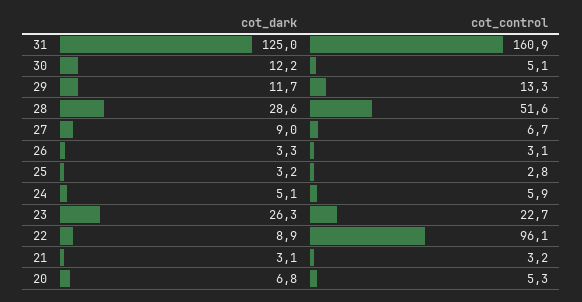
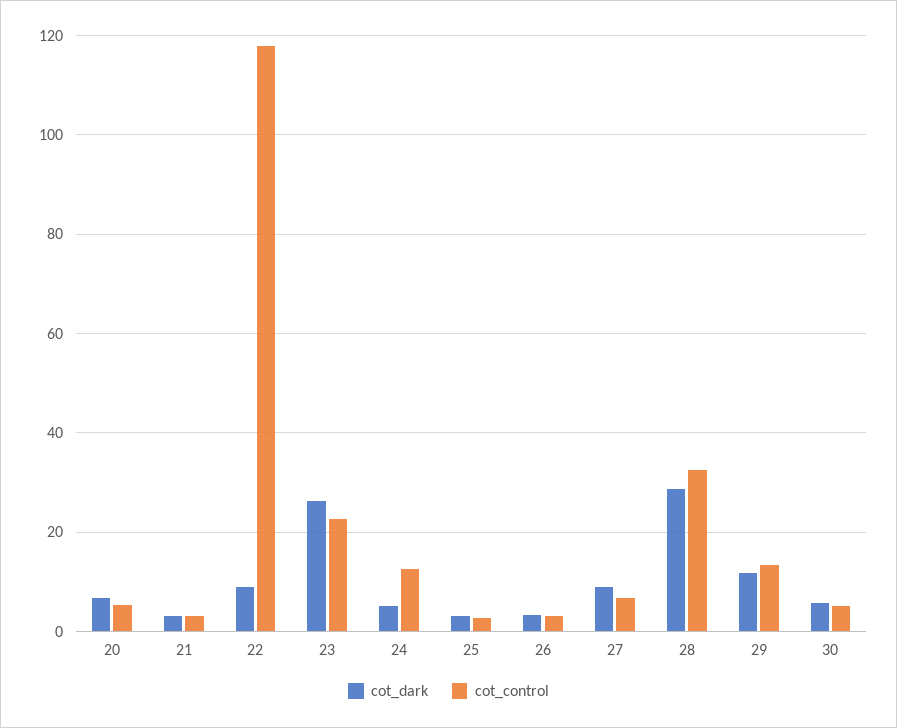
cot_dark, 31: 125 -> none
cot_control, 31: 160.9 -> none
cot_dark, 30: 12.2 -> 6
cot_control, 28: 51.6 -> 32
cot_control, 24: 5.9 -> 12
cot_control, 22: 96.1 -> 118

